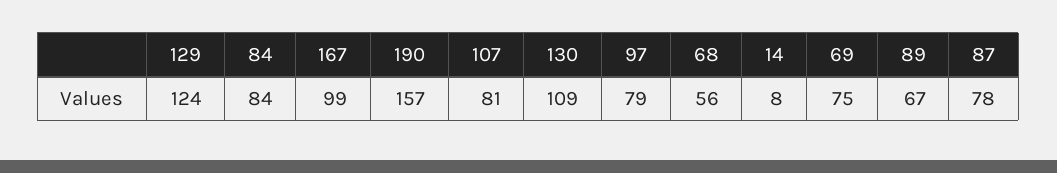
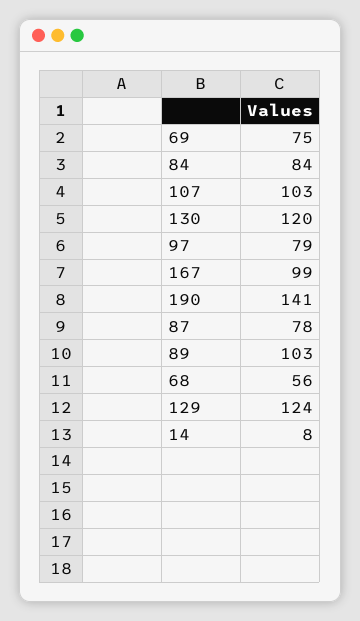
190: 157 -> 141
107: 81 -> 103
130: 109 -> 120
89: 67 -> 103

